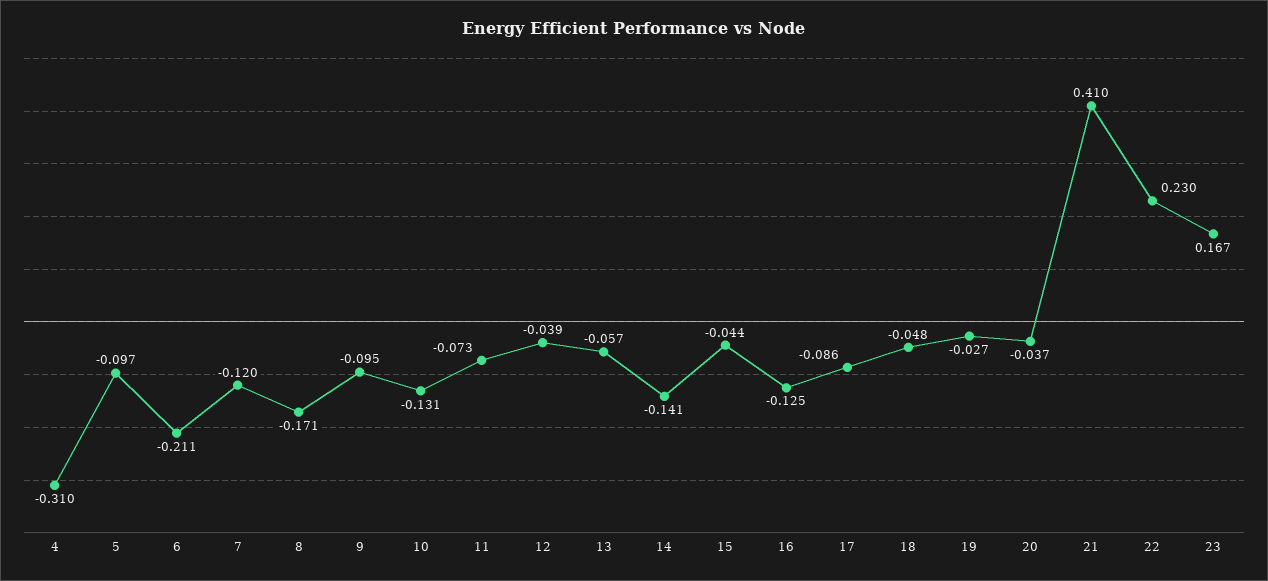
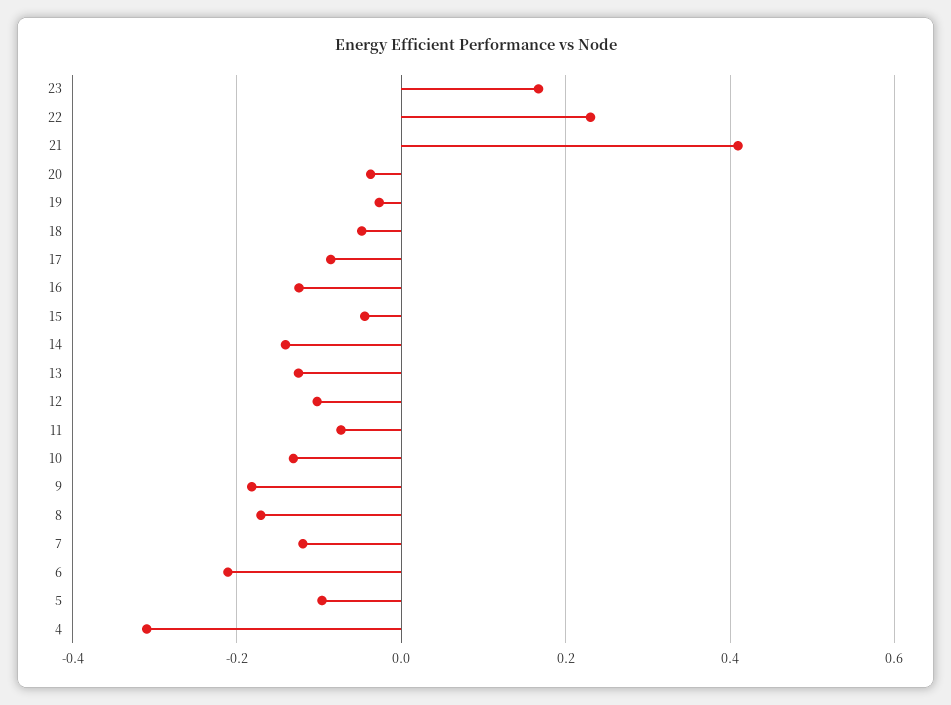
9: -0.095 -> -0.18
12: -0.039 -> -0.1
13: -0.057 -> -0.12

